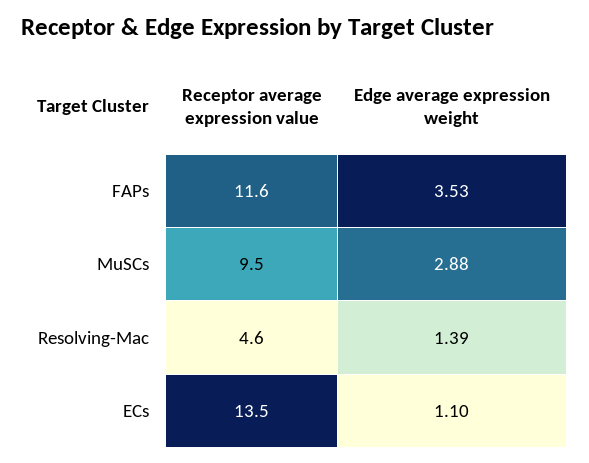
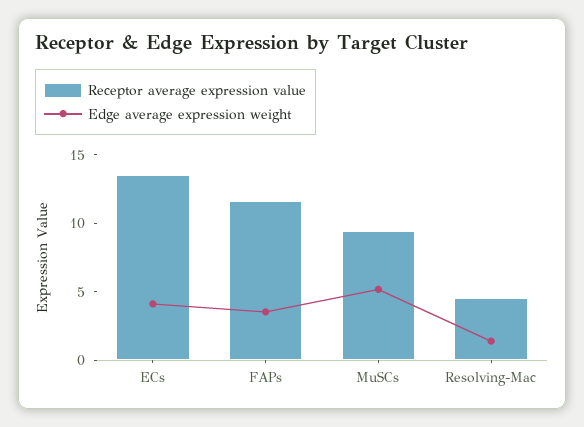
Edge average expression weight, MuSCs: 2.88 -> 5
Edge average expression weight, ECs: 1.1 -> 4

